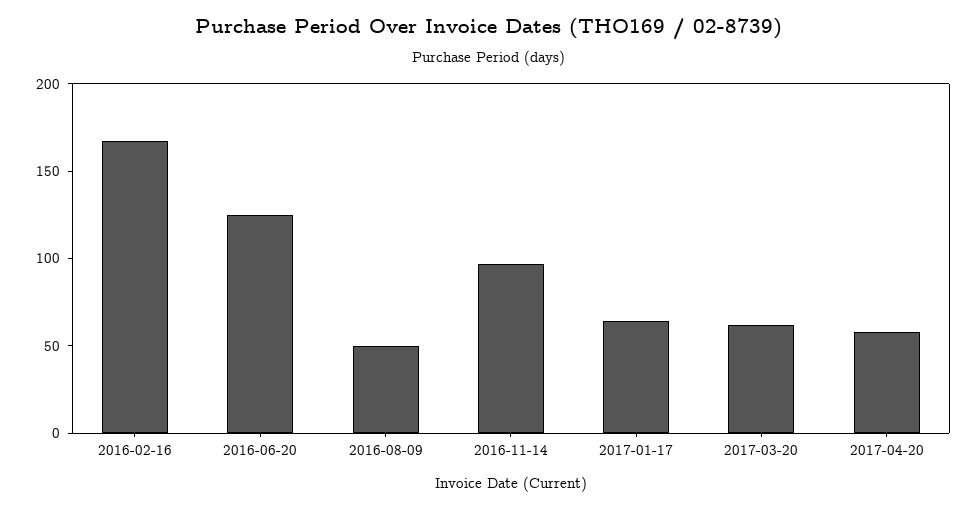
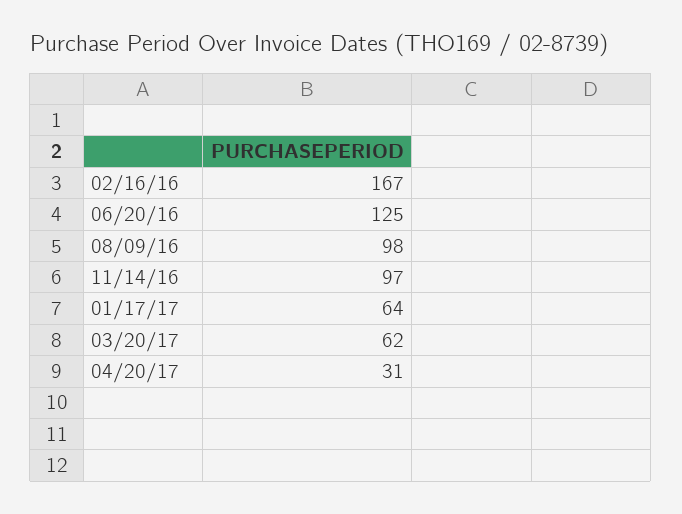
2016-08-09: 50 -> 98
2017-04-20: 60 -> 31

